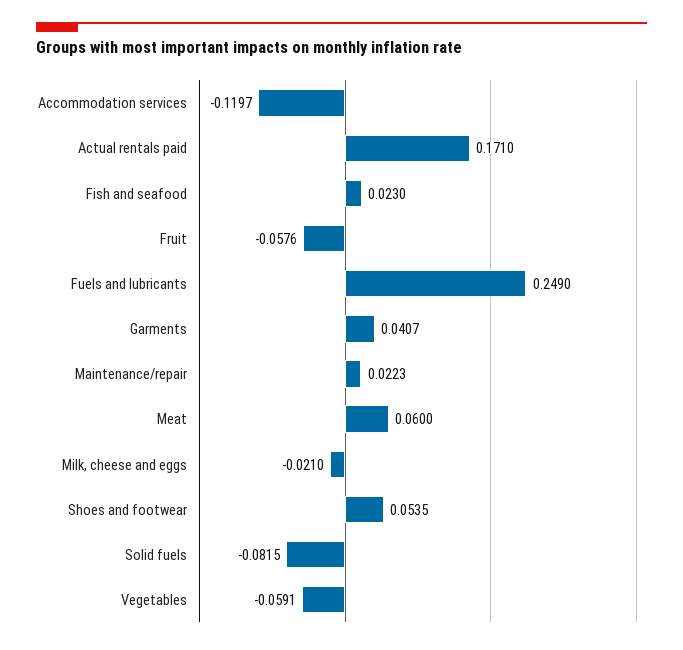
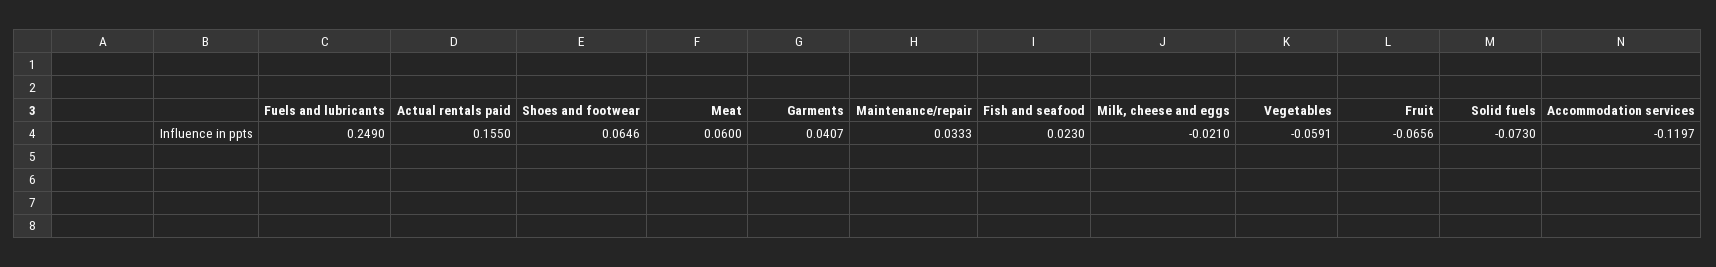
Actual rentals paid: 0.171 -> 0.155
Fruit: -0.0576 -> -0.0656
Maintenance/repair: 0.0223 -> 0.0333
Shoes and footwear: 0.0535 -> 0.0646
Solid fuels: -0.0815 -> -0.073

